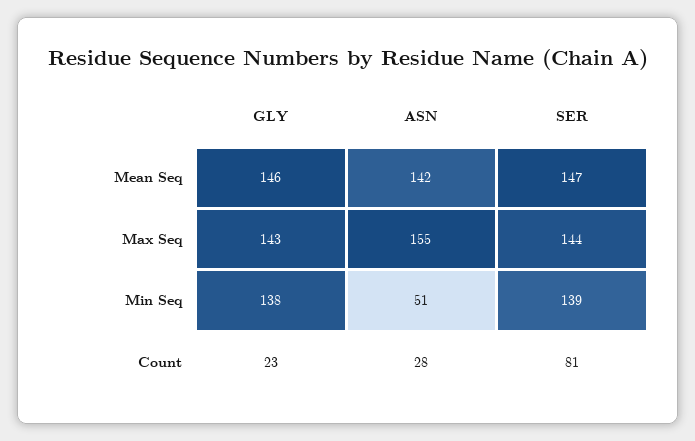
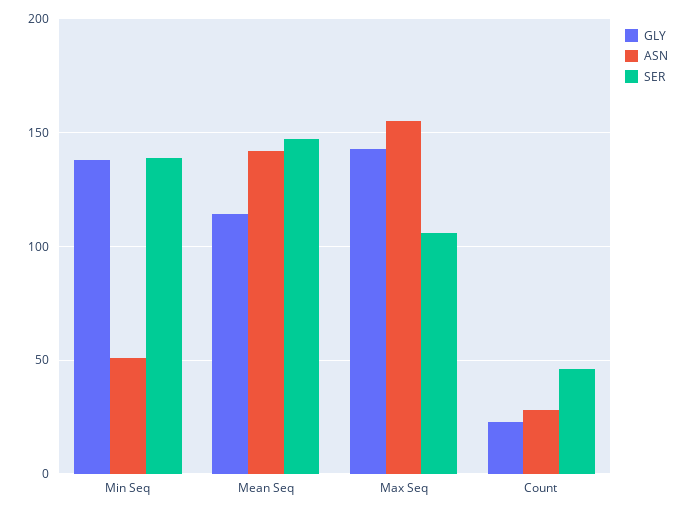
GLY, Mean Seq: 146 -> 115
SER, Max Seq: 144 -> 105
SER, Count: 81 -> 45

